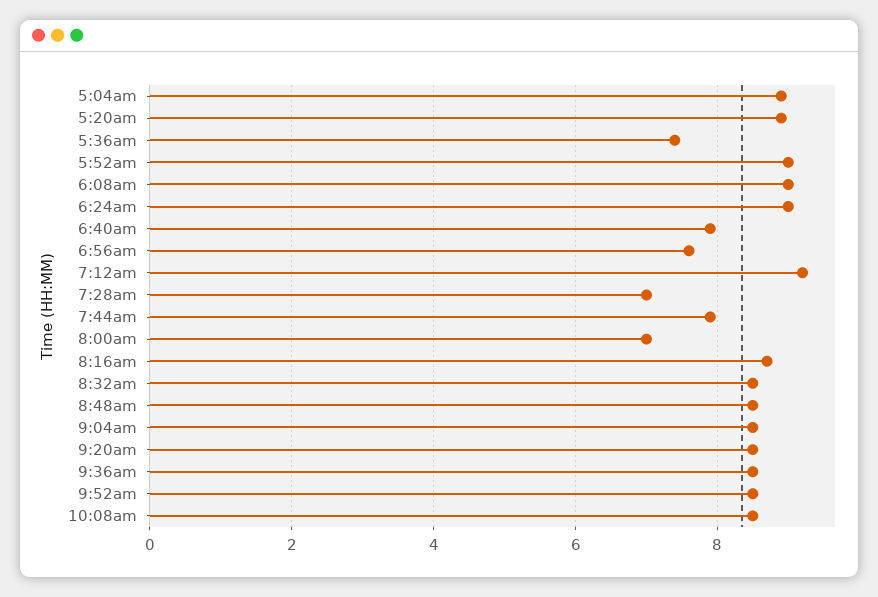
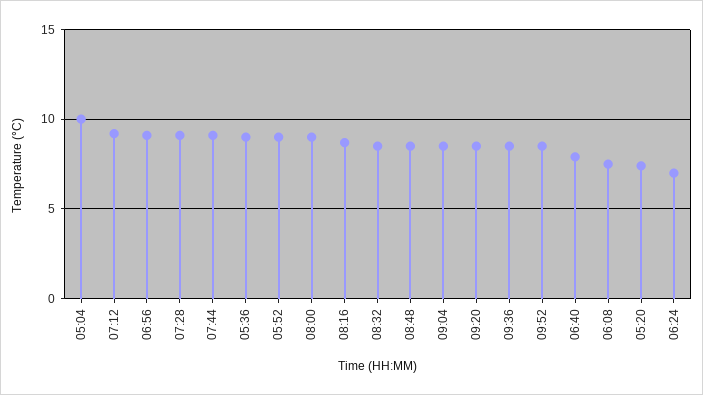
5:04am: 9 -> 10
5:20am: 9 -> 7.5
5:36am: 7.5 -> 9
6:08am: 9 -> 7.5
6:24am: 9 -> 7
6:56am: 7.5 -> 9
7:28am: 7 -> 9
7:44am: 8 -> 9
8:00am: 7 -> 9
10:08am: 8.5 -> none

